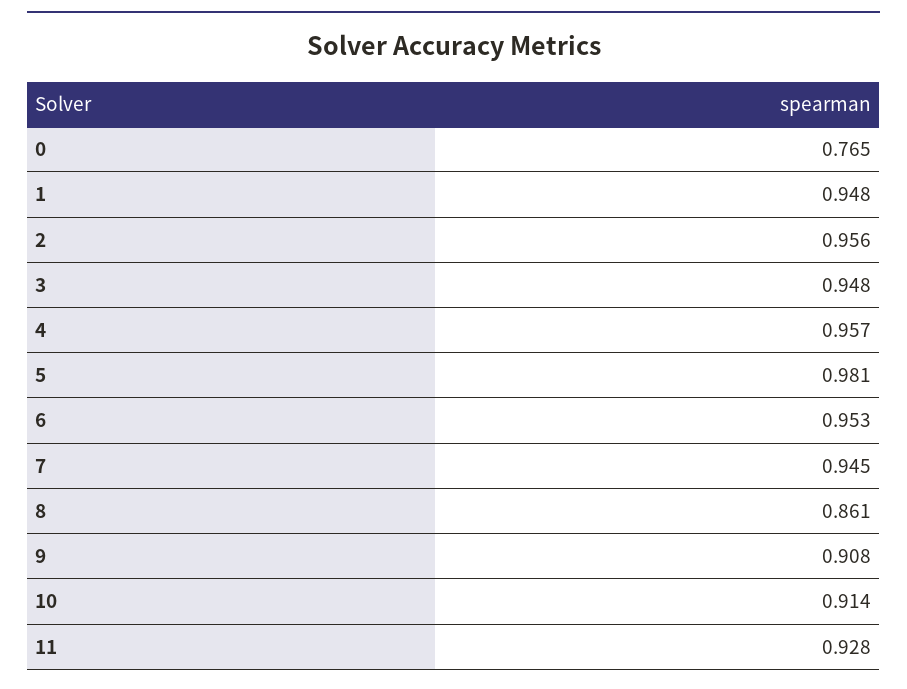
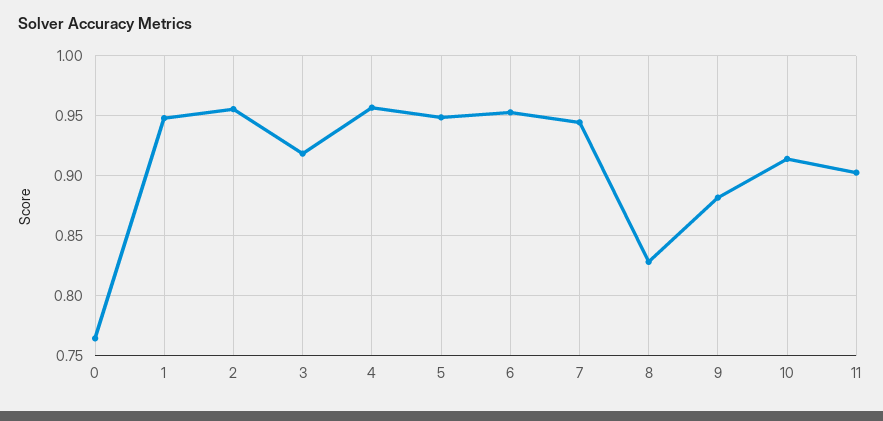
3: 0.948 -> 0.92
5: 0.981 -> 0.95
8: 0.861 -> 0.83
9: 0.908 -> 0.88
11: 0.928 -> 0.9

